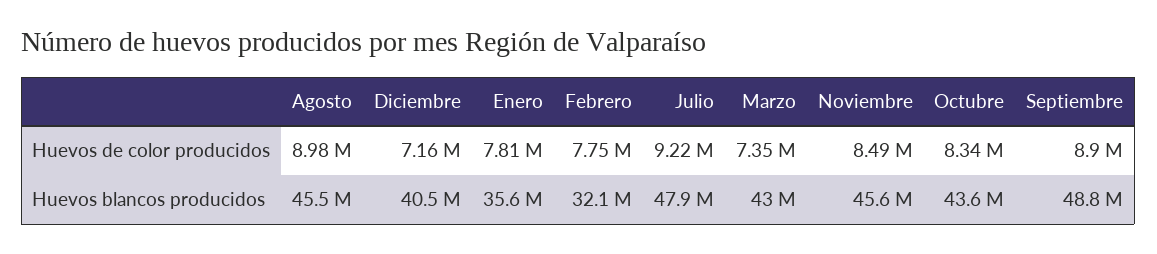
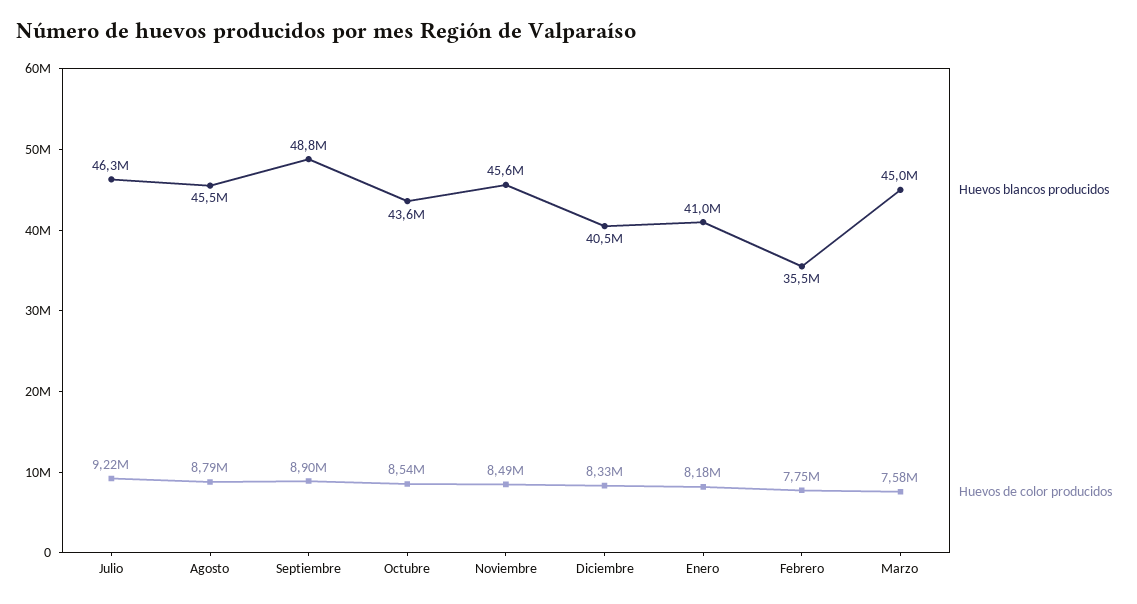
Huevos de color producidos, Agosto: 8980000 -> 8790000
Huevos de color producidos, Diciembre: 7160000 -> 8330000
Huevos de color producidos, Enero: 7810000 -> 8180000
Huevos de color producidos, Marzo: 7350000 -> 7580000
Huevos de color producidos, Octubre: 8340000 -> 8540000
Huevos blancos producidos, Enero: 35600000 -> 41000000
Huevos blancos producidos, Febrero: 32100000 -> 35500000
Huevos blancos producidos, Julio: 47900000 -> 46300000
Huevos blancos producidos, Marzo: 43000000 -> 45000000

